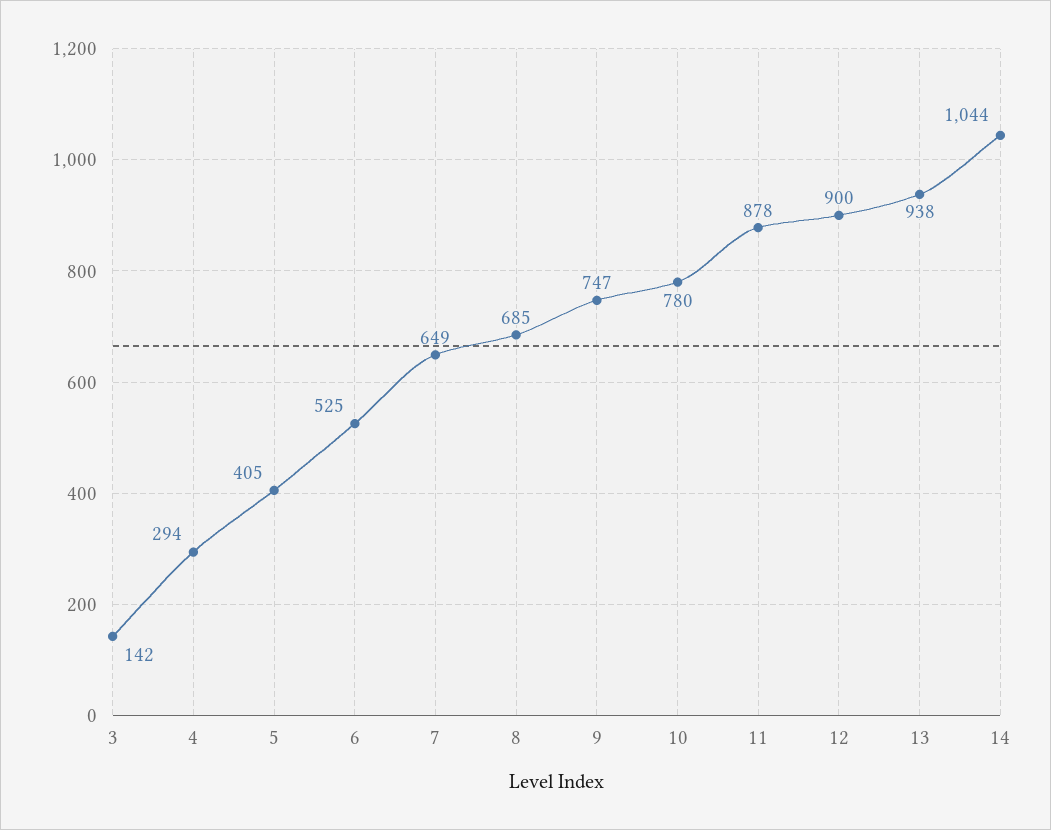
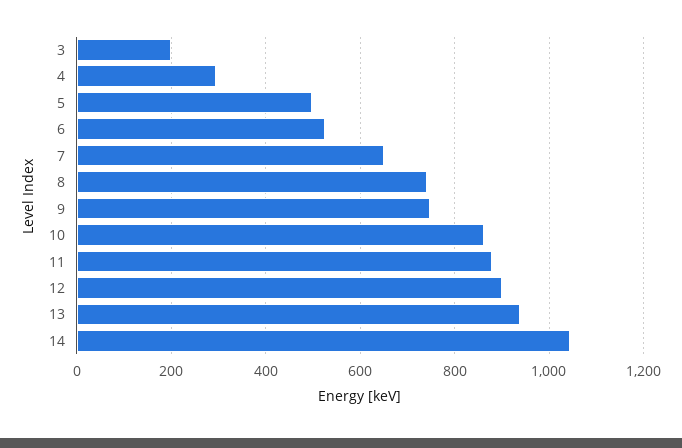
3: 142 -> 200
5: 405 -> 500
8: 685 -> 740
10: 780 -> 860

